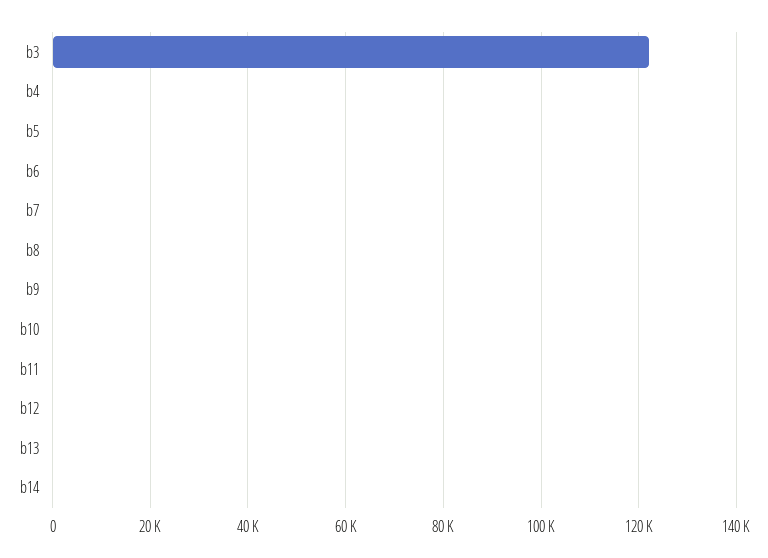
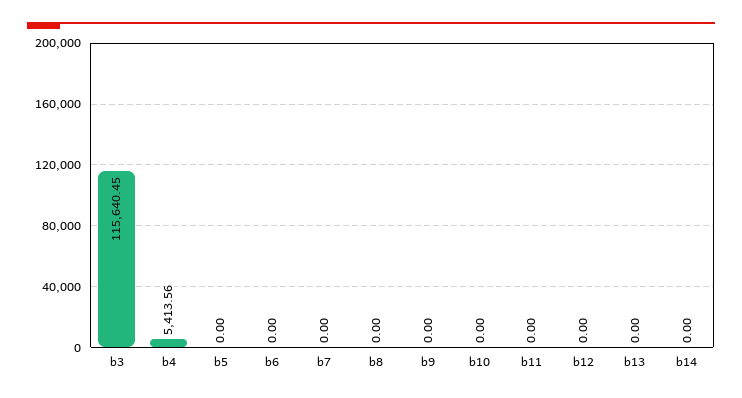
b3: 122000 -> 115640.45
b4: 0 -> 5413.56

